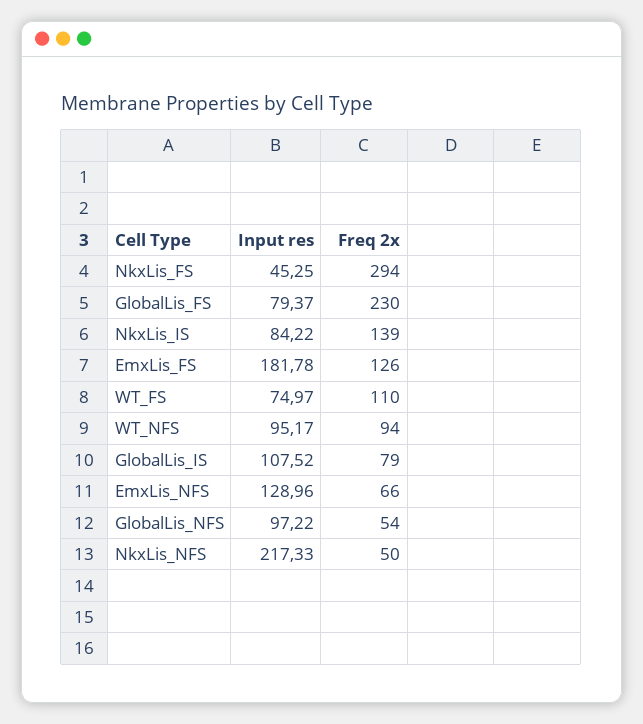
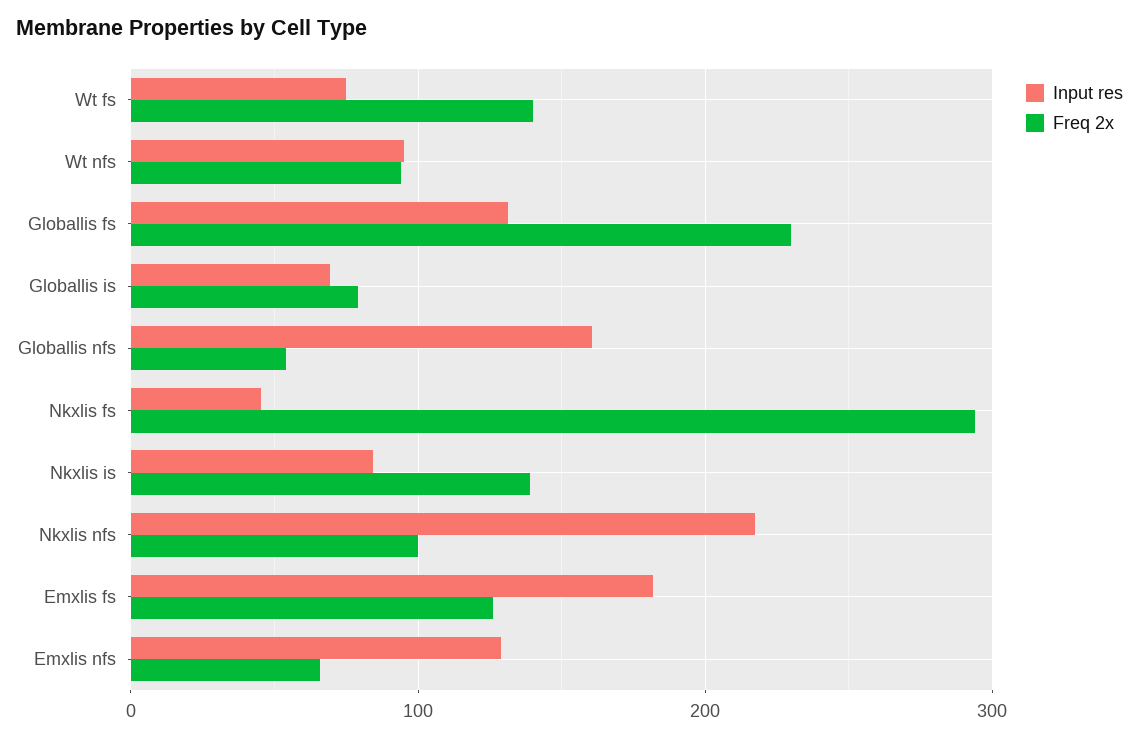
Input res, GlobalLis_FS: 79.37 -> 130
Freq 2x, WT_FS: 110 -> 140
Input res, GlobalLis_IS: 107.52 -> 70
Input res, GlobalLis_NFS: 97.22 -> 160
Freq 2x, NkxLis_NFS: 50 -> 100

